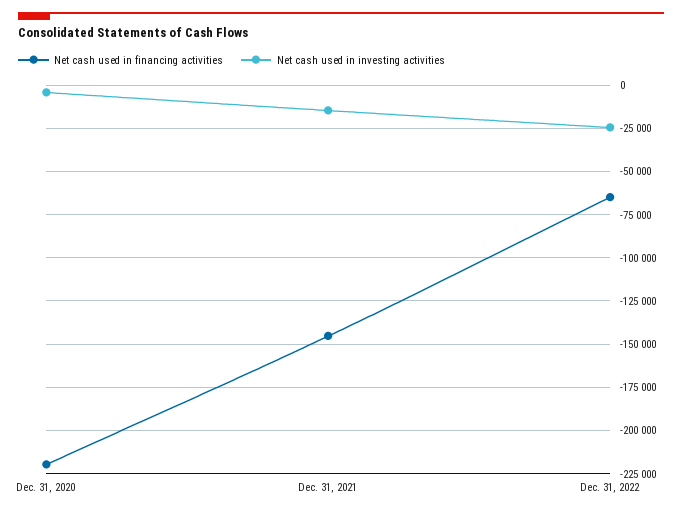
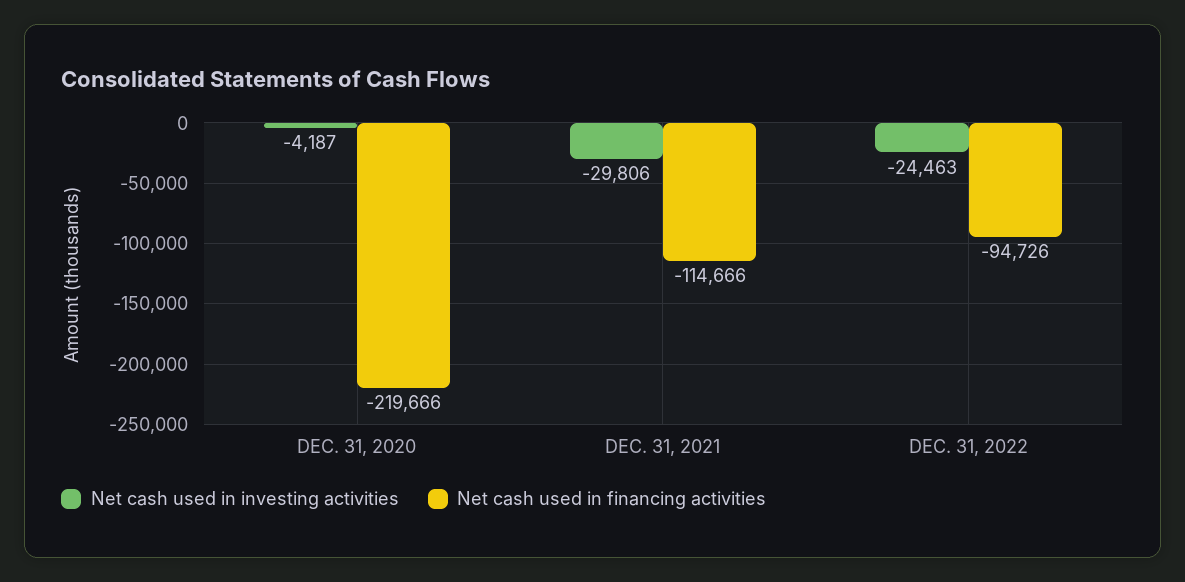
Net cash used in financing activities, Dec. 31, 2021: -145000 -> -114666
Net cash used in investing activities, Dec. 31, 2021: -15000 -> -29806
Net cash used in financing activities, Dec. 31, 2022: -65000 -> -94726

